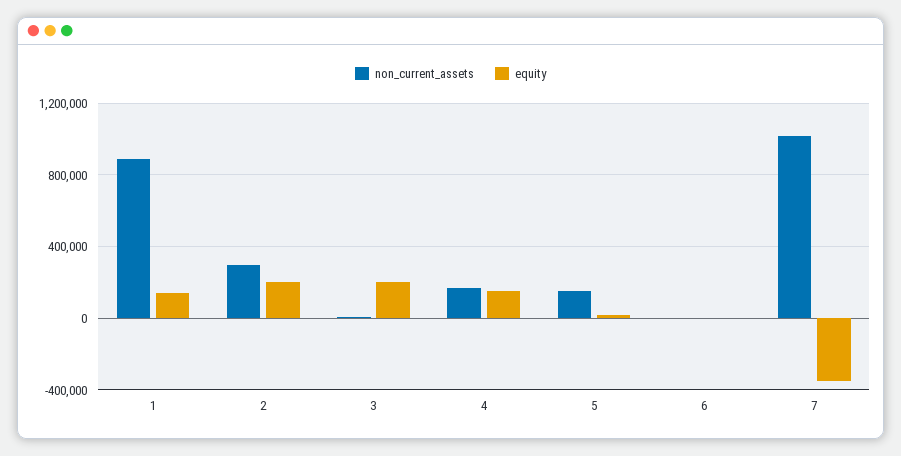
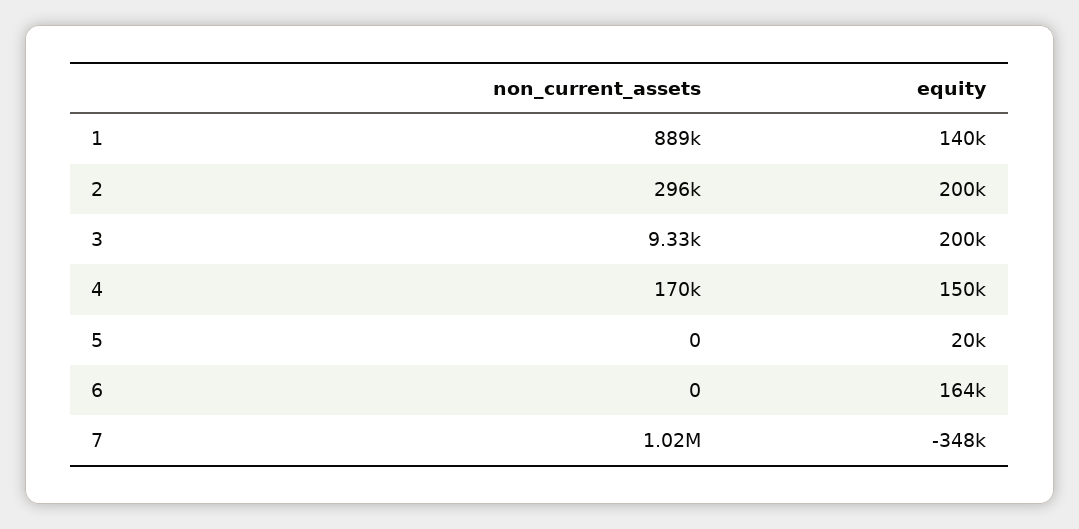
non_current_assets, 5: 150000 -> 0
equity, 6: 0 -> 164000

